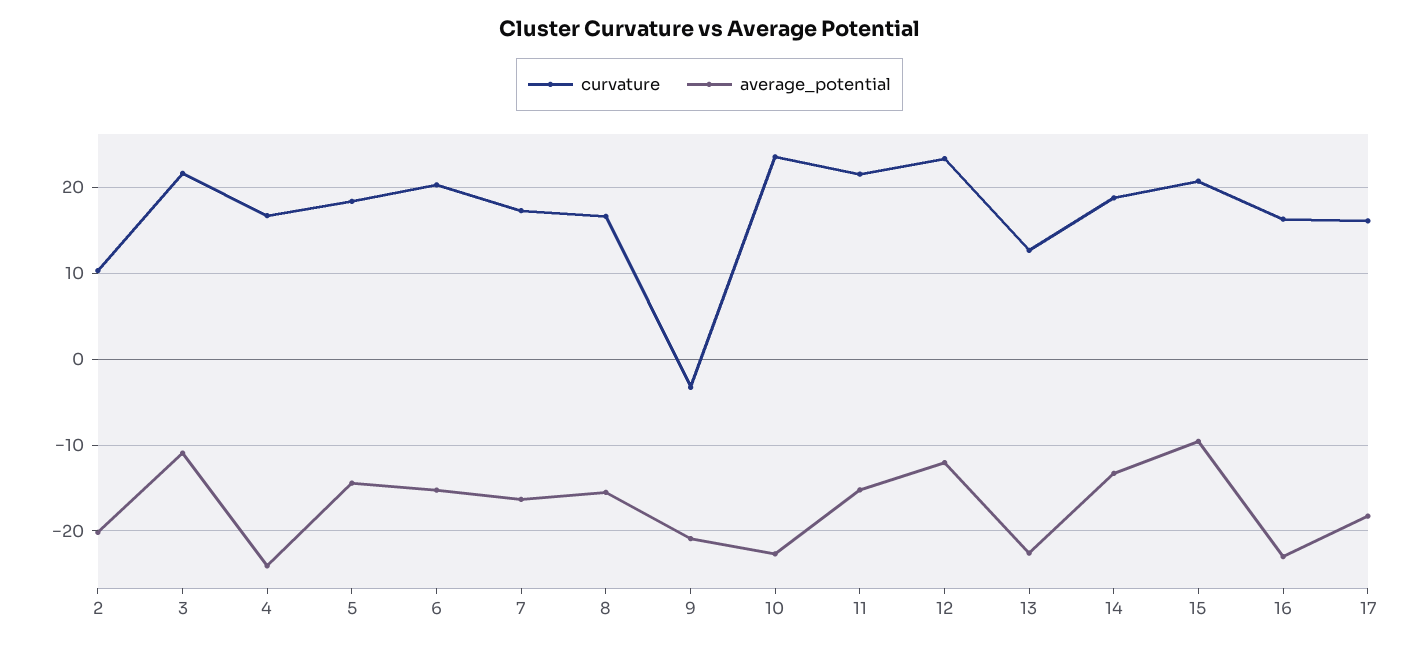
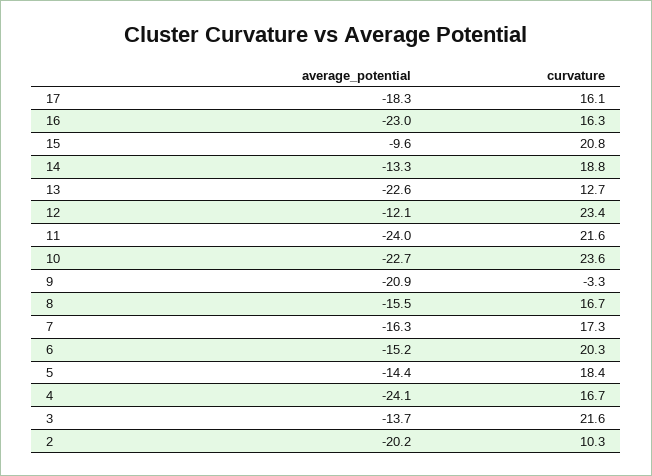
average_potential, 3: -11 -> -13.7
average_potential, 11: -15 -> -24

